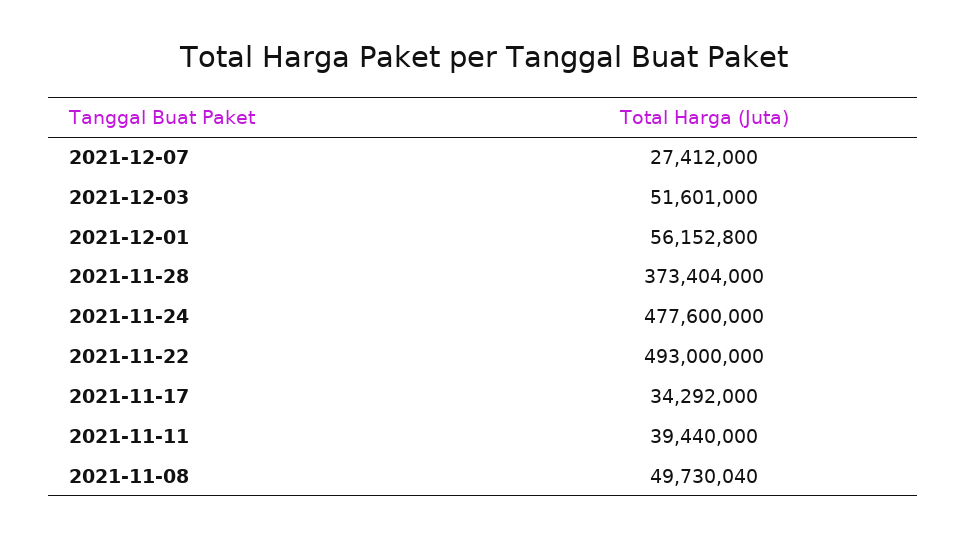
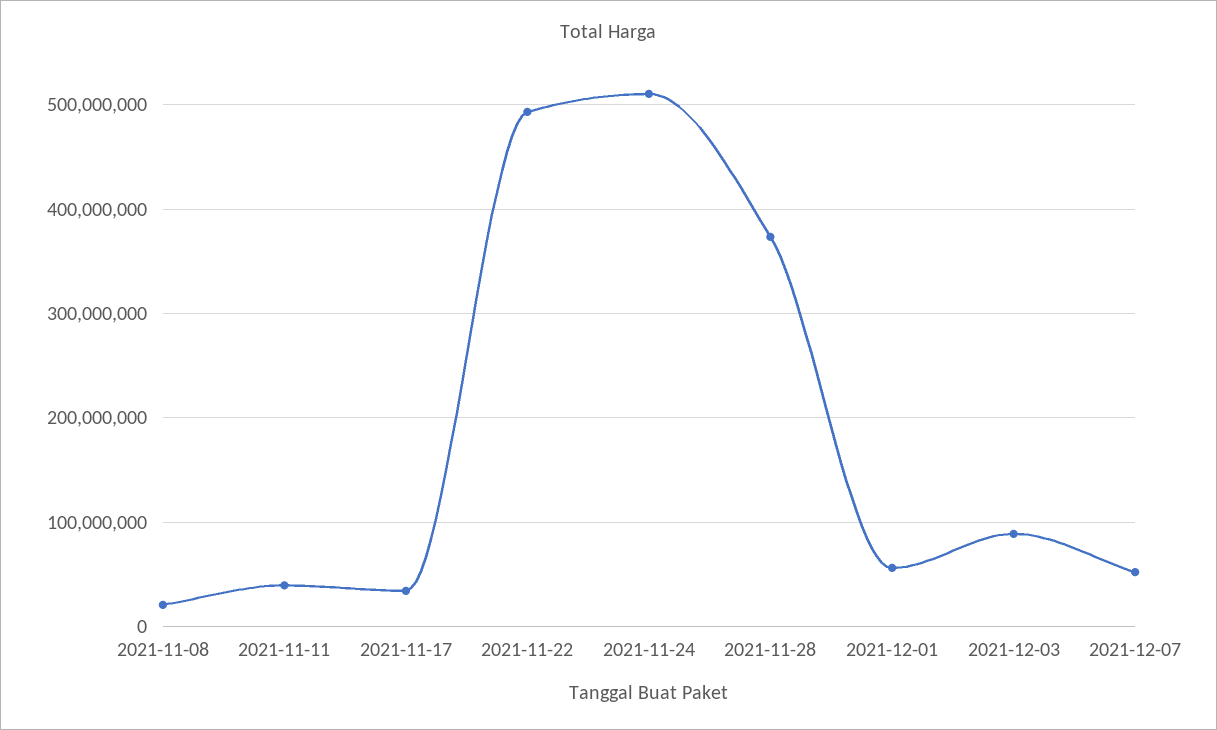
2021-12-07: 27412000 -> 50000000
2021-12-03: 51601000 -> 90000000
2021-11-24: 477600000 -> 510000000
2021-11-08: 49730040 -> 20000000

